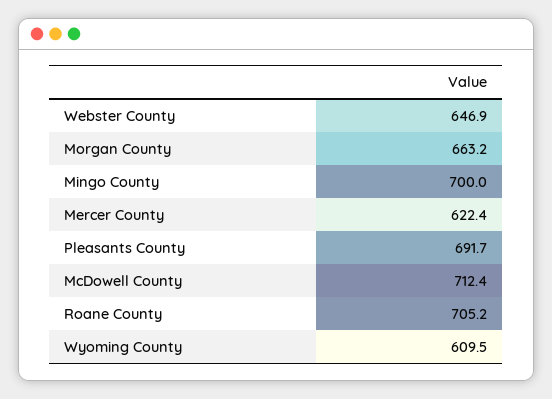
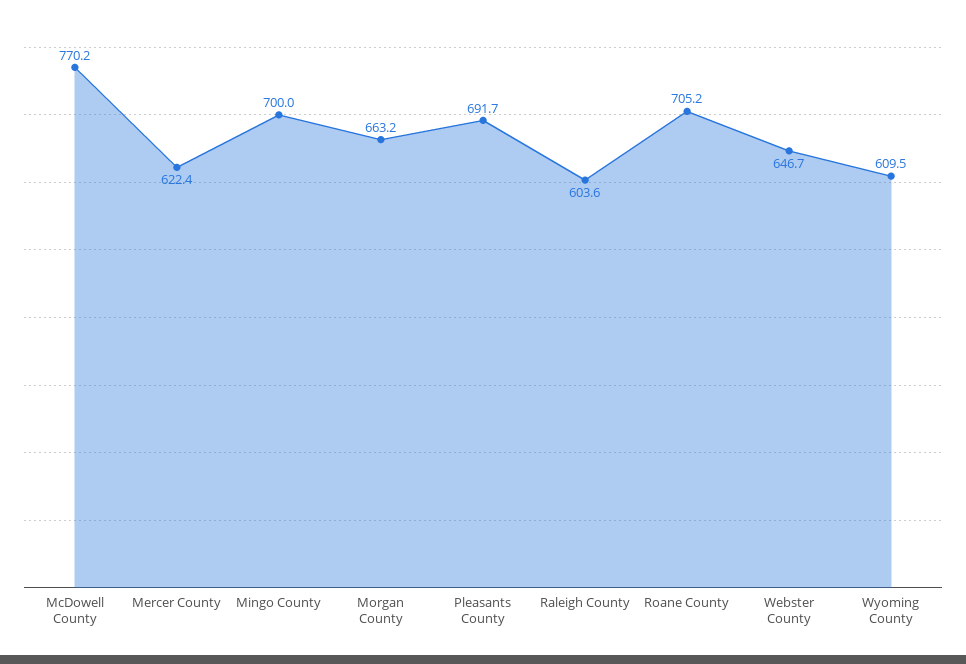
Webster County: 646.9 -> 646.7
McDowell County: 712.4 -> 770.2
Raleigh County: none -> 603.6

